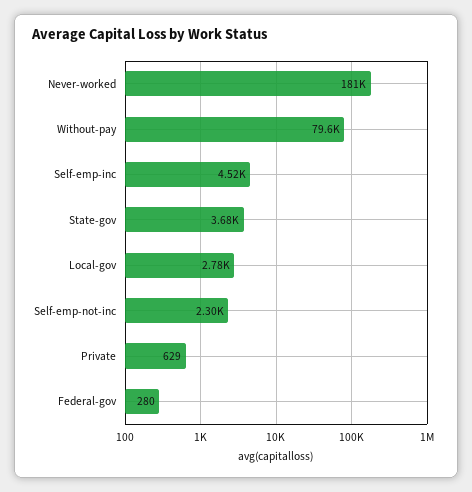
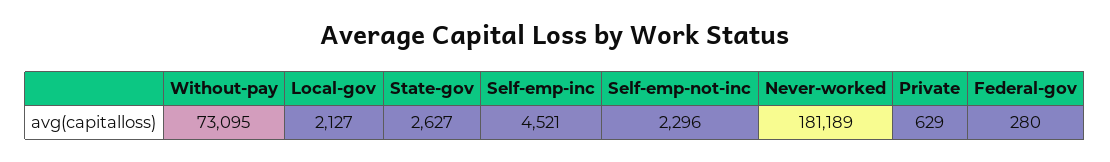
Without-pay: 79600 -> 73095
State-gov: 3680 -> 2627
Local-gov: 2780 -> 2127

